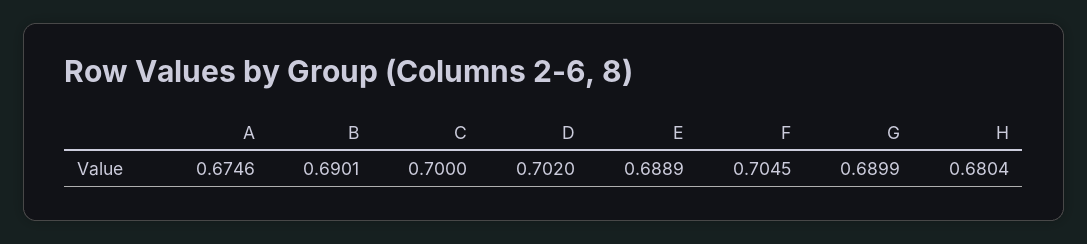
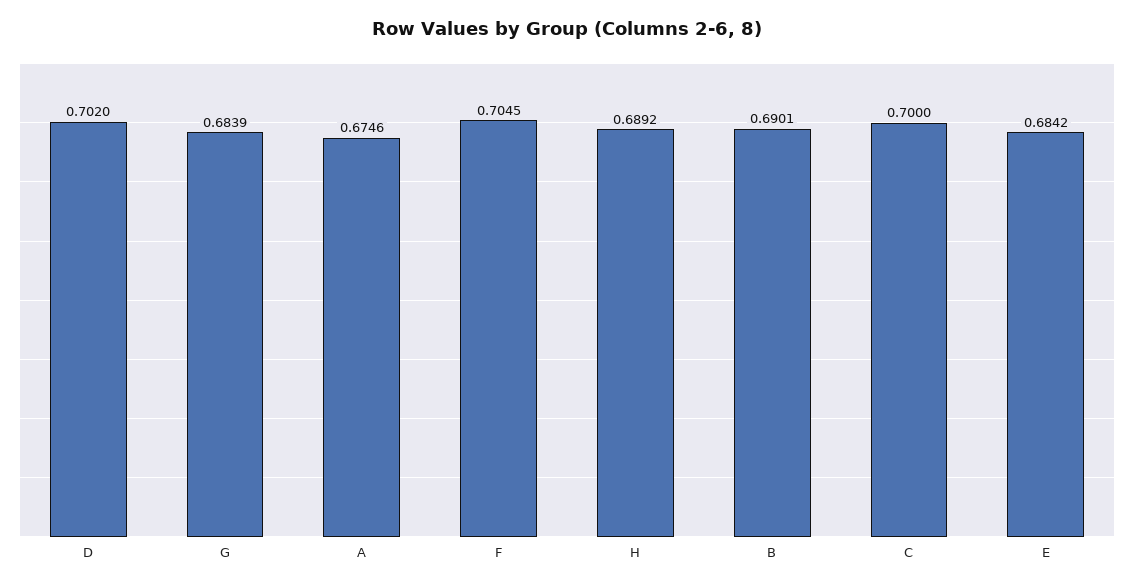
E: 0.6889 -> 0.6842
G: 0.6899 -> 0.6839
H: 0.6804 -> 0.6892

